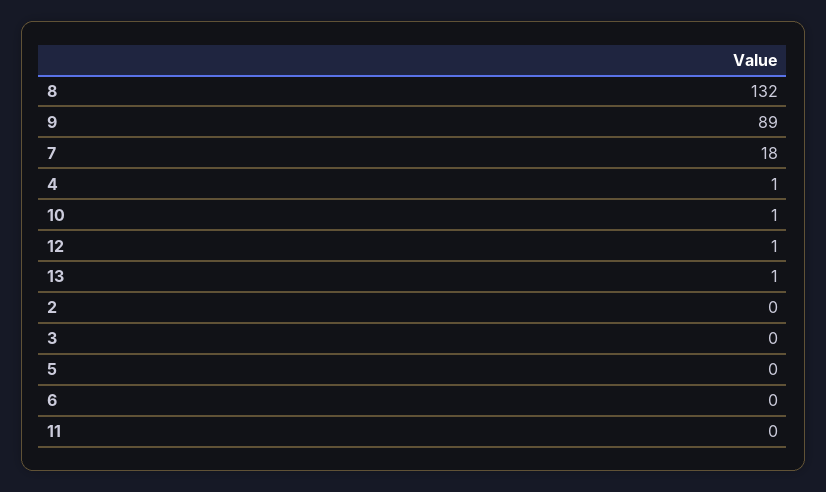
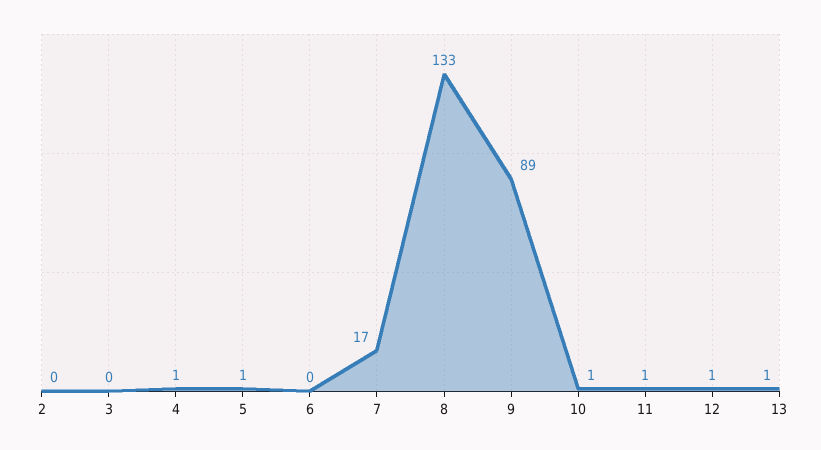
8: 132 -> 133
7: 18 -> 17
5: 0 -> 1
11: 0 -> 1

